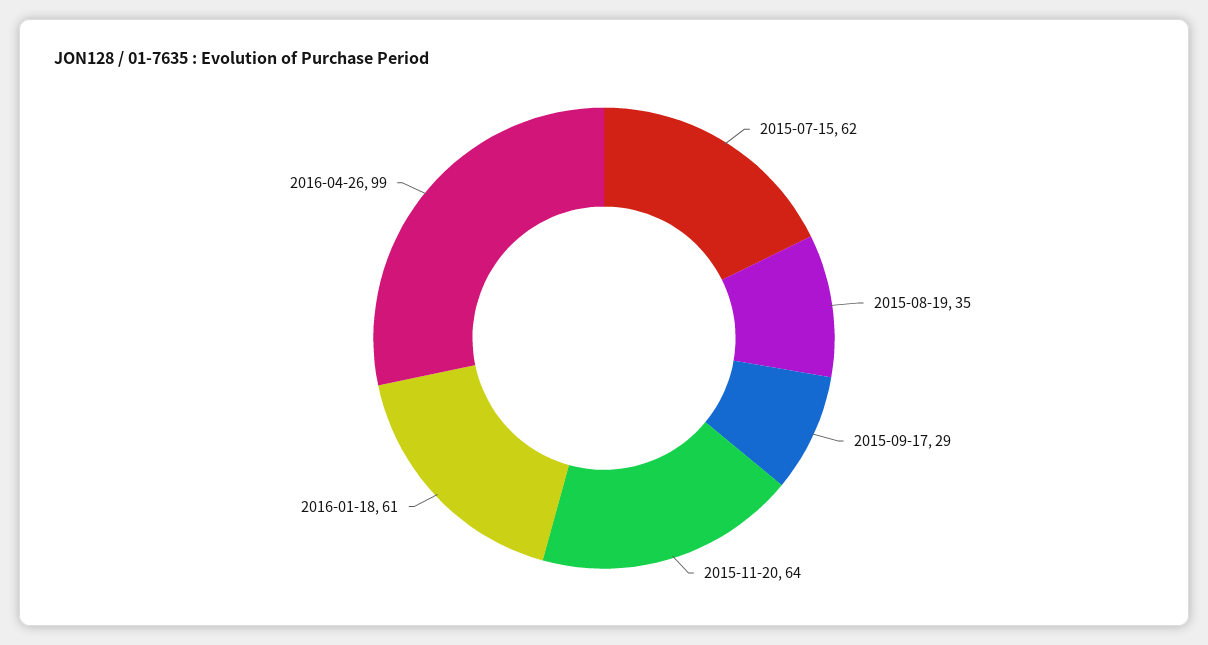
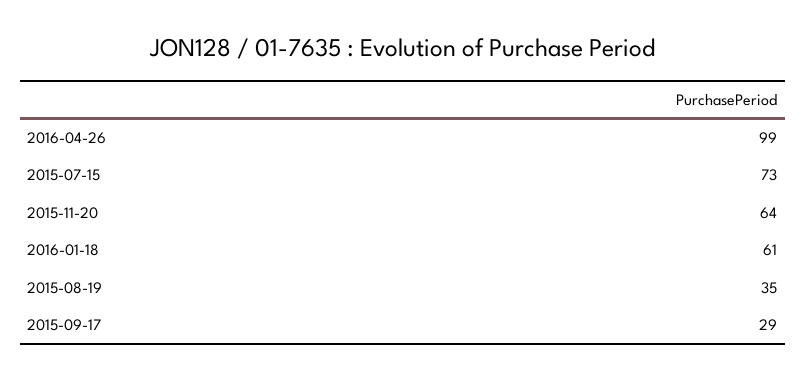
2015-07-15: 62 -> 73

